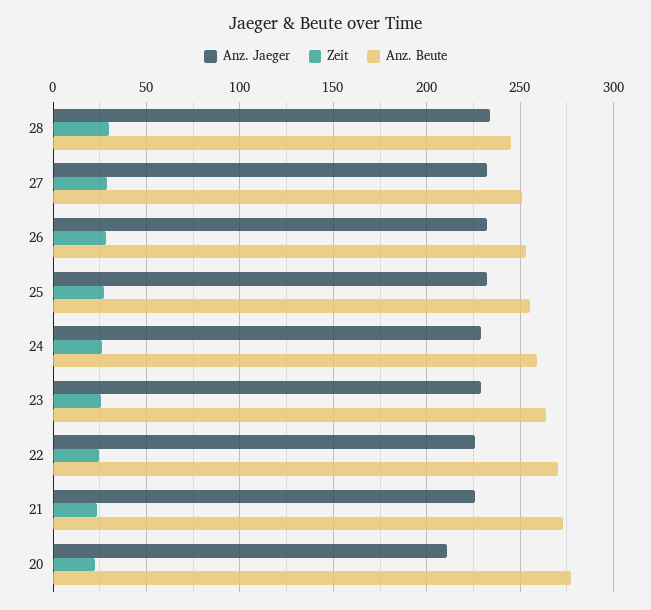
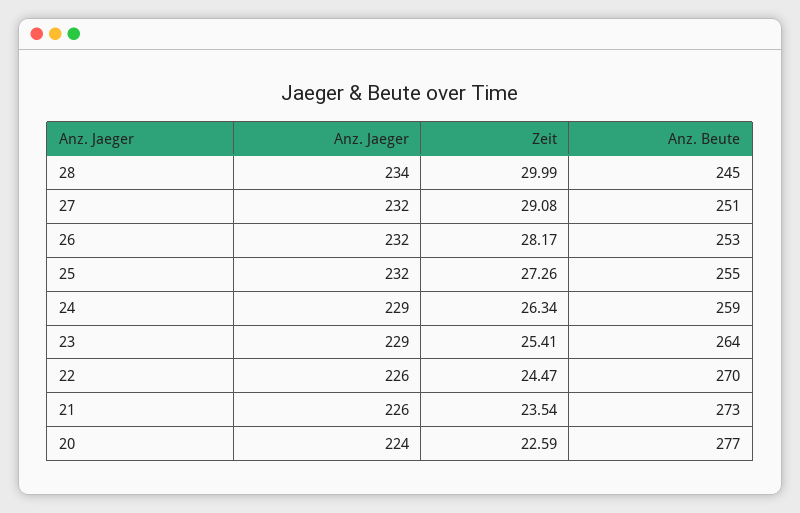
Anz. Jaeger, 20: 210 -> 224

